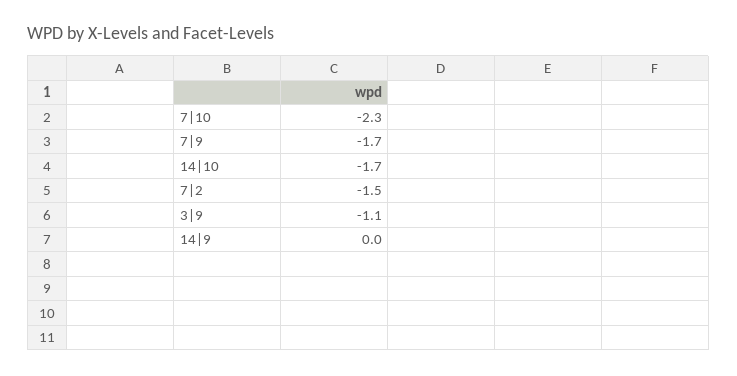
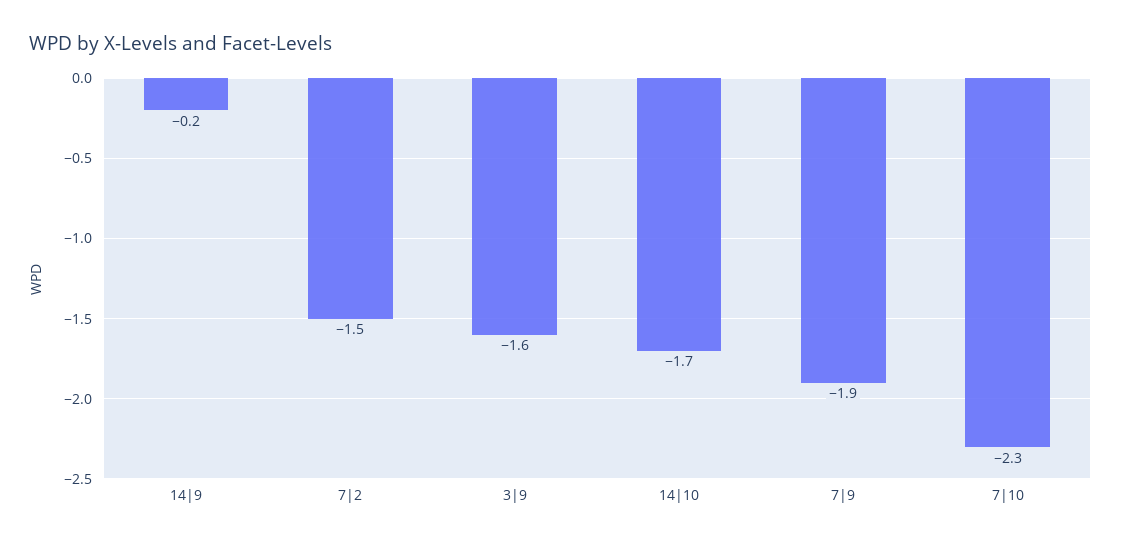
7|9: -1.7 -> -1.9
3|9: -1.1 -> -1.6
14|9: 0 -> -0.2

